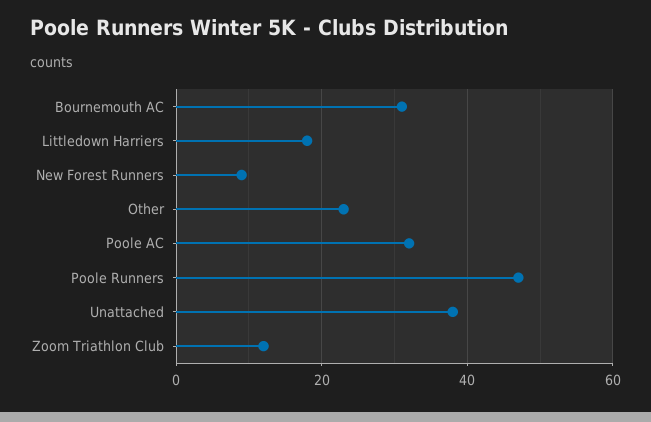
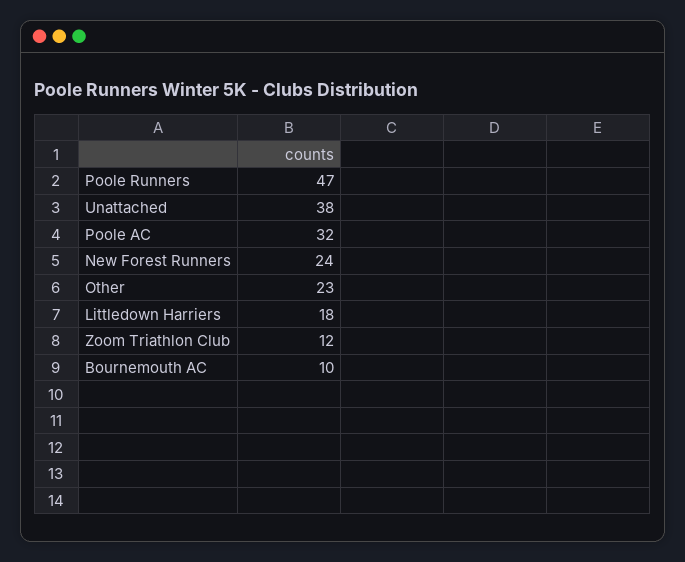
Bournemouth AC: 30 -> 10
New Forest Runners: 10 -> 24

